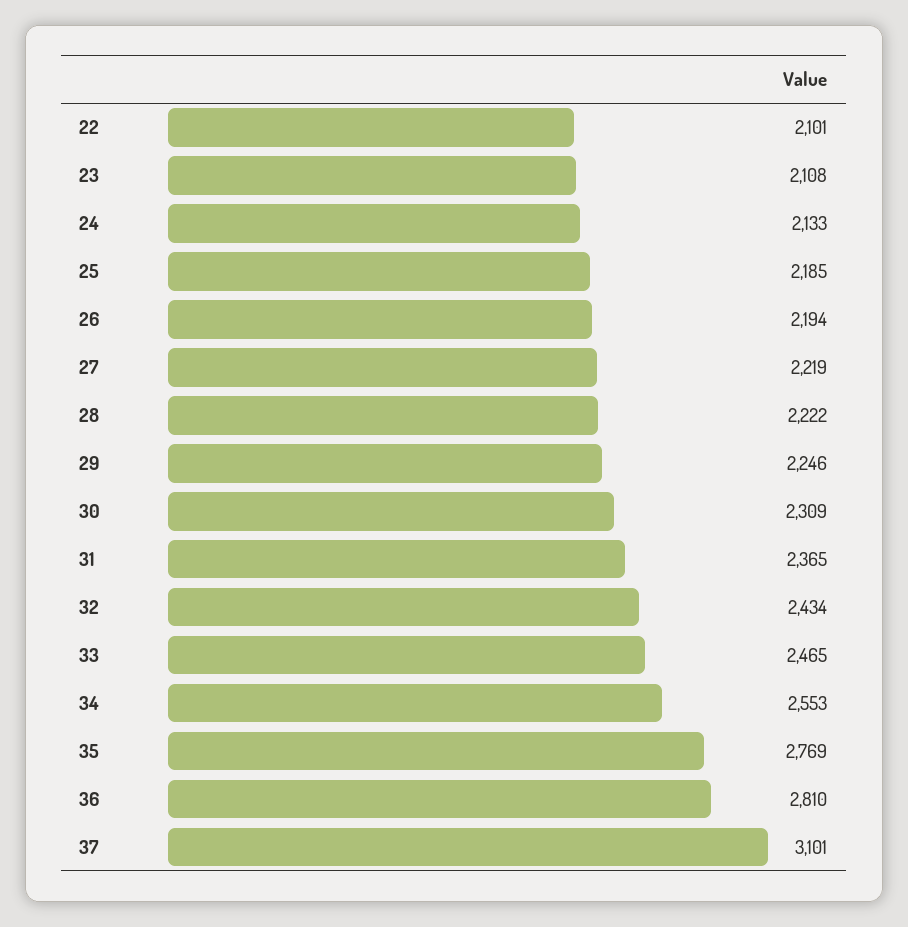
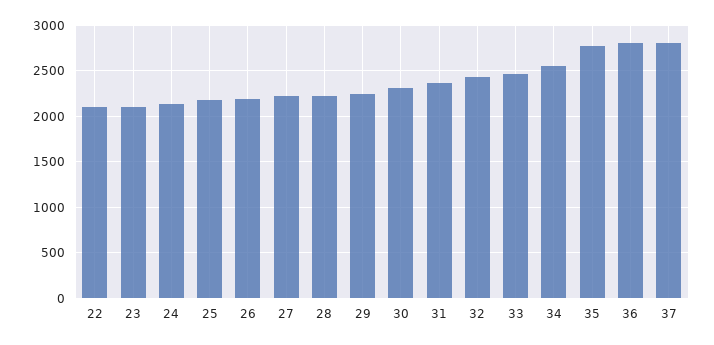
37: 3101 -> 2800

